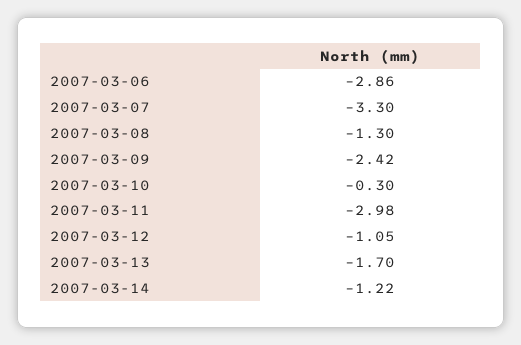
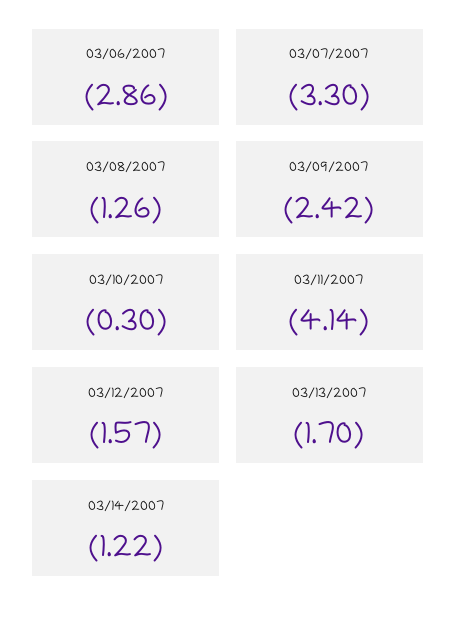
2007-03-08: -1.3 -> -1.26
2007-03-11: -2.98 -> -4.14
2007-03-12: -1.05 -> -1.57

